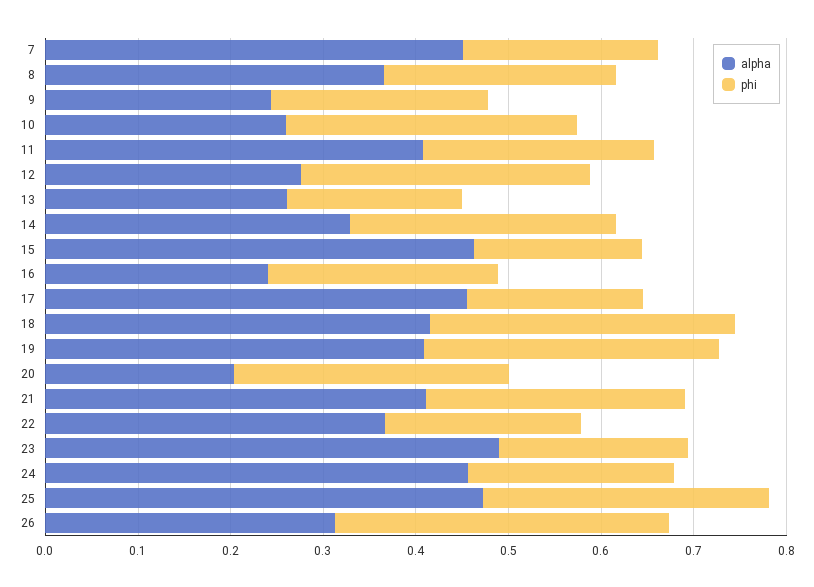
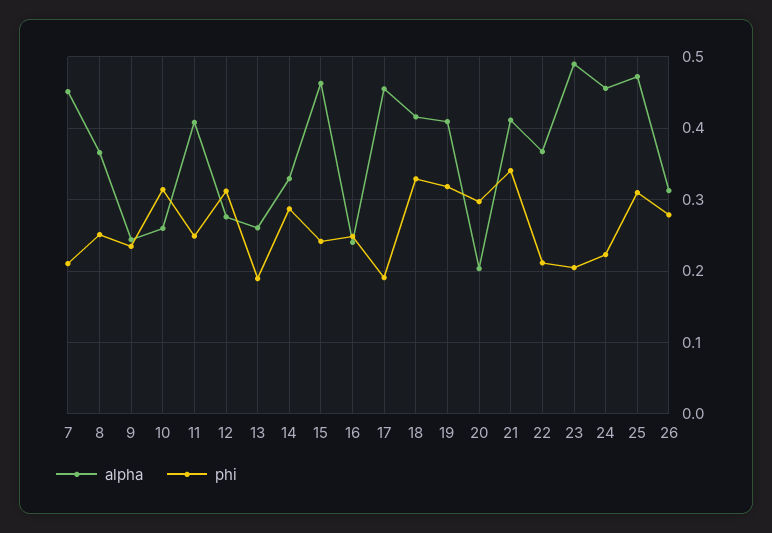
phi, 15: 0.18 -> 0.24
phi, 21: 0.28 -> 0.34
phi, 26: 0.36 -> 0.28

